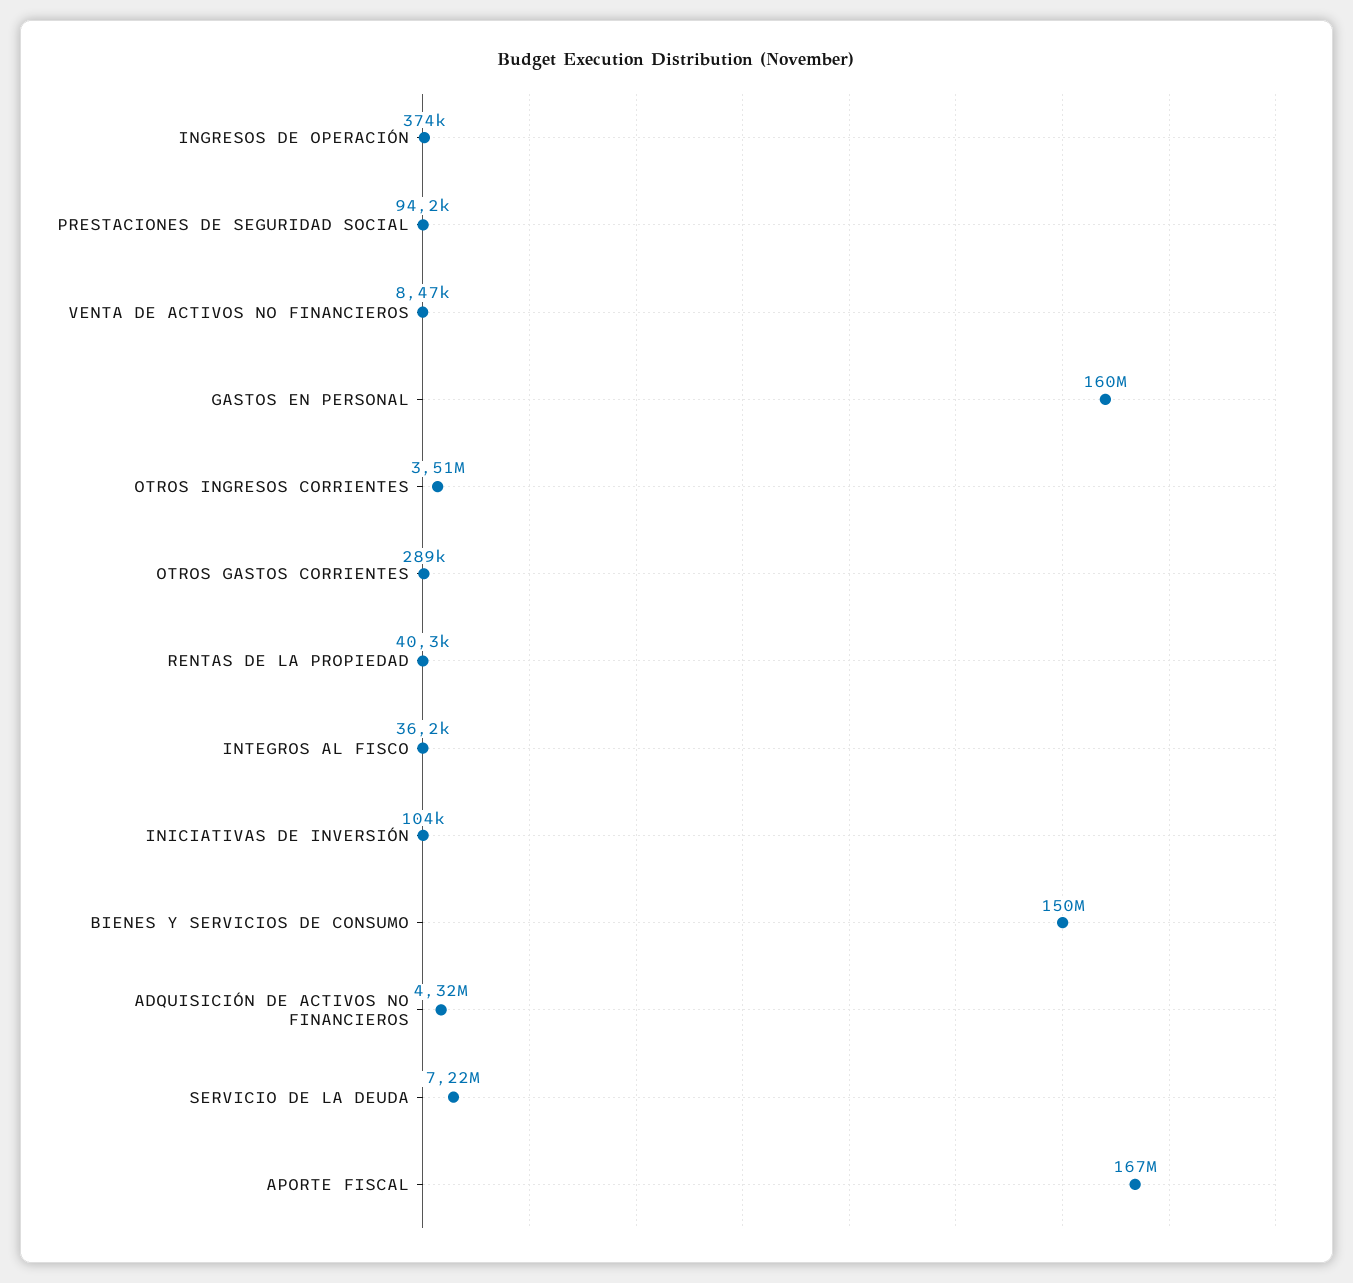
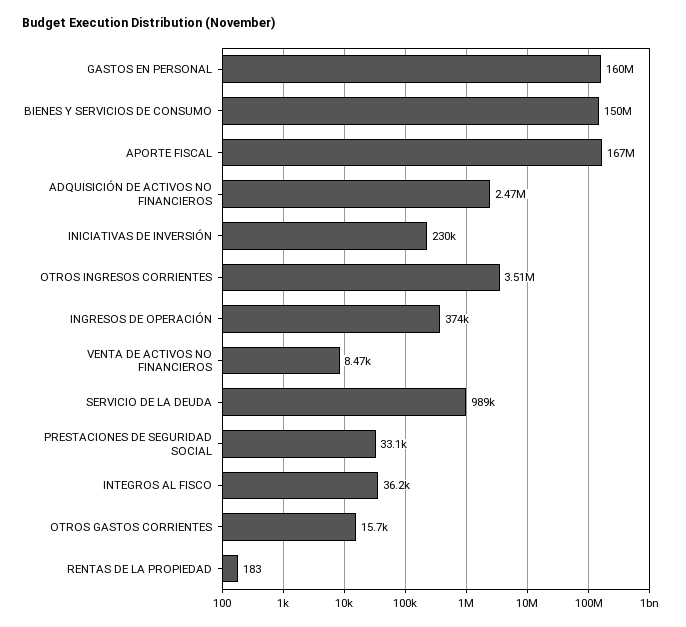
PRESTACIONES DE SEGURIDAD SOCIAL: 94200 -> 33100
OTROS GASTOS CORRIENTES: 289000 -> 15700
RENTAS DE LA PROPIEDAD: 40300 -> 183
INICIATIVAS DE INVERSIÓN: 104000 -> 230000
ADQUISICIÓN DE ACTIVOS NO FINANCIEROS: 4320000 -> 2470000
SERVICIO DE LA DEUDA: 7220000 -> 989000

